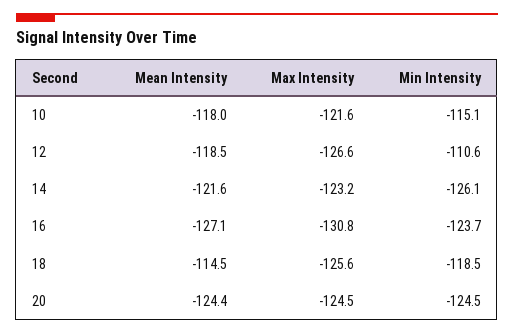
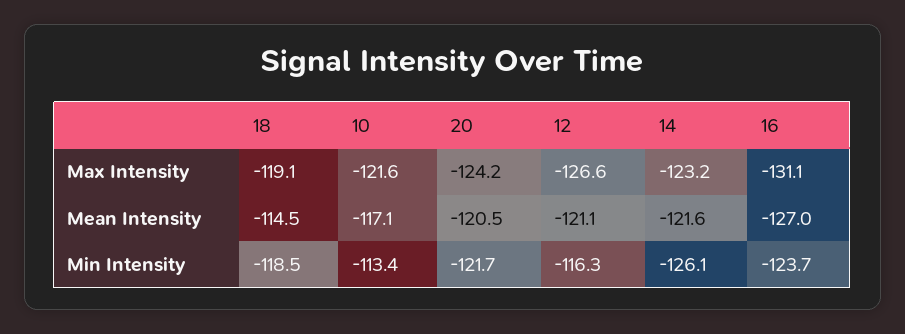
Mean Intensity, 10: -118 -> -117.1
Min Intensity, 10: -115.1 -> -113.4
Mean Intensity, 12: -118.5 -> -121.1
Min Intensity, 12: -110.6 -> -116.3
Mean Intensity, 16: -127.1 -> -127
Max Intensity, 16: -130.8 -> -131.1
Max Intensity, 18: -125.6 -> -119.1
Mean Intensity, 20: -124.4 -> -120.5
Max Intensity, 20: -124.5 -> -124.2
Min Intensity, 20: -124.5 -> -121.7

